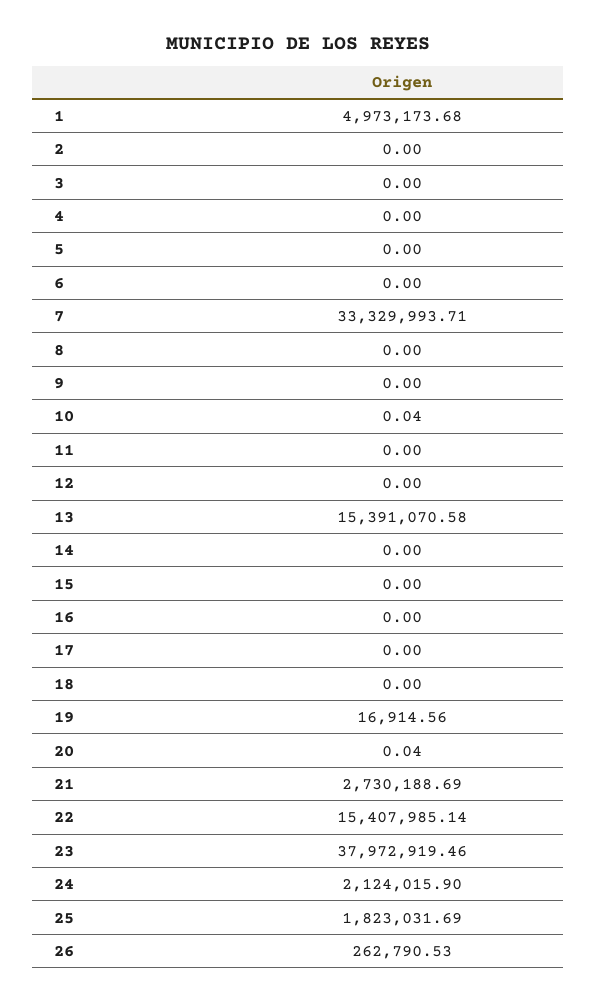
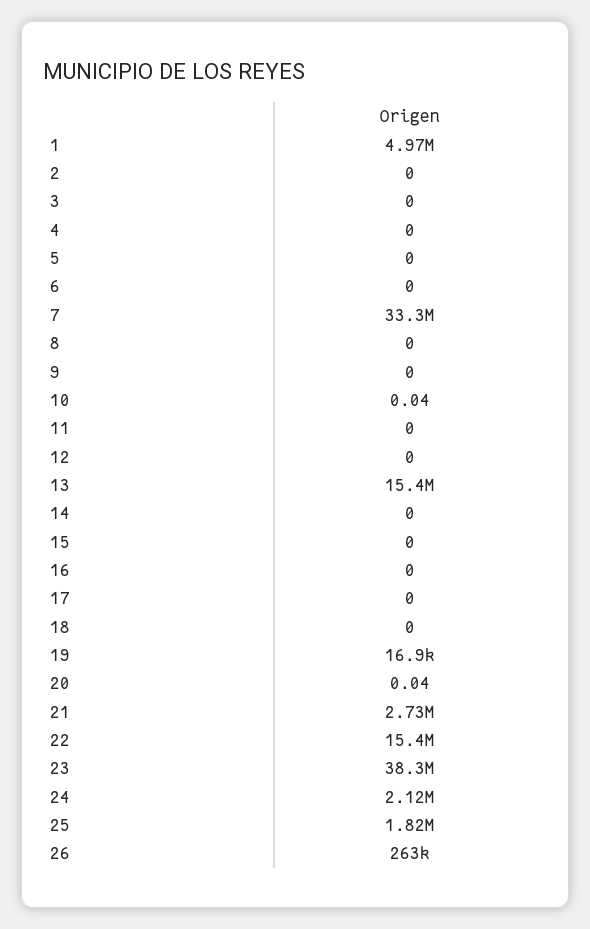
23: 37972919.46 -> 38300000

